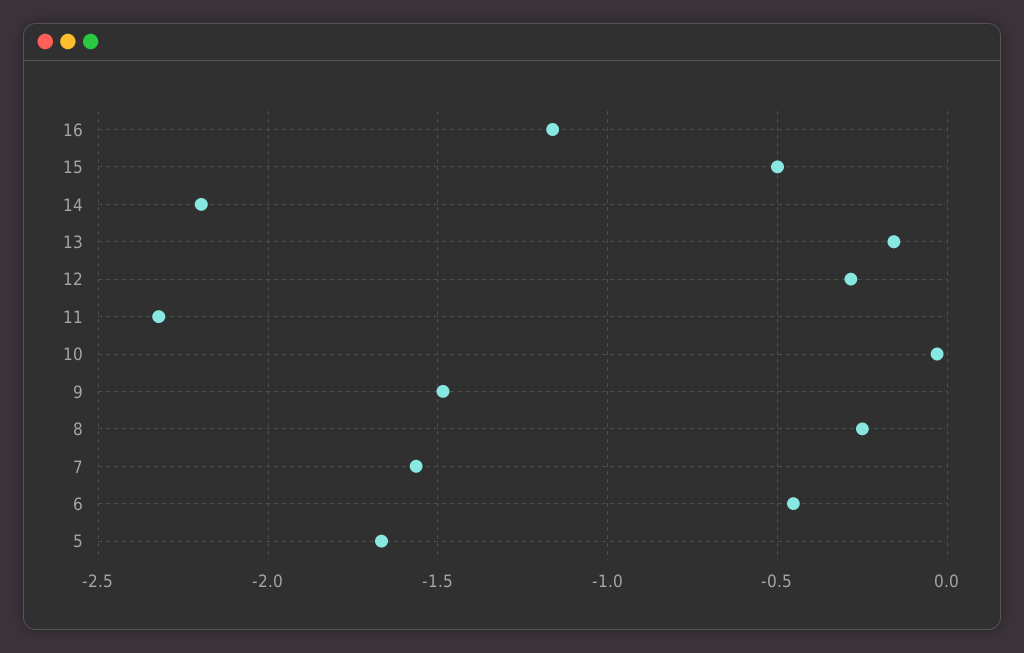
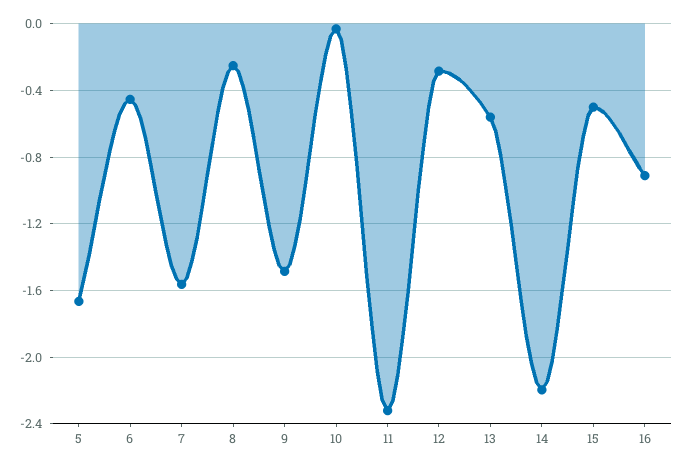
16: -1.15 -> -0.9
13: -0.15 -> -0.55

